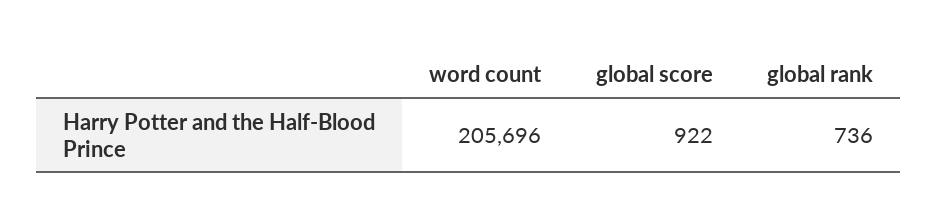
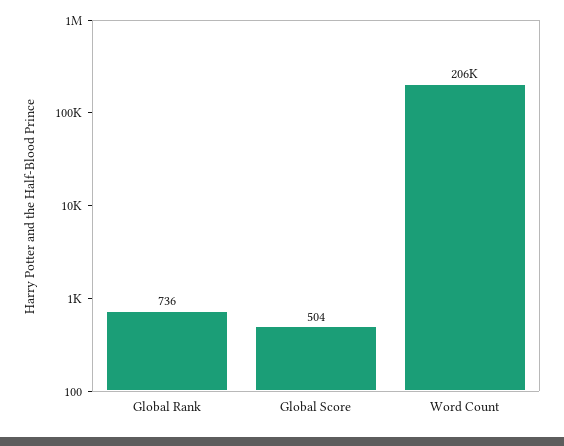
global score: 922 -> 504

